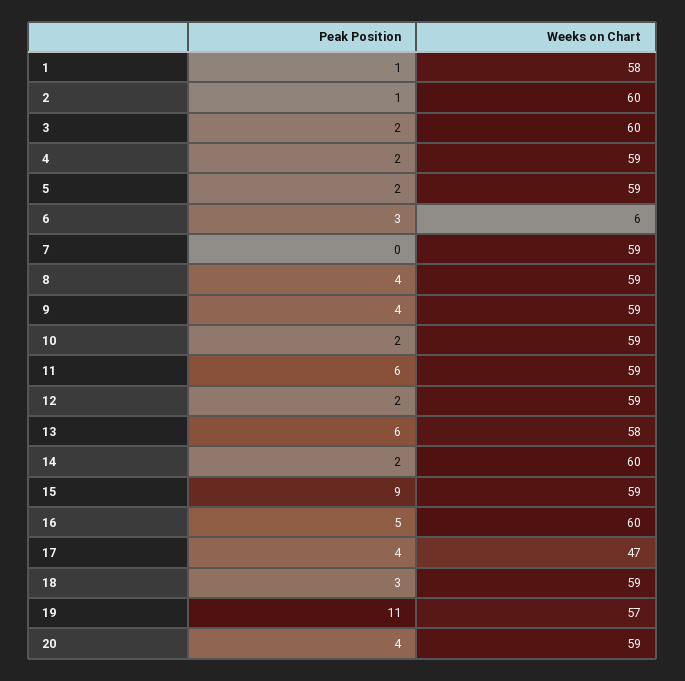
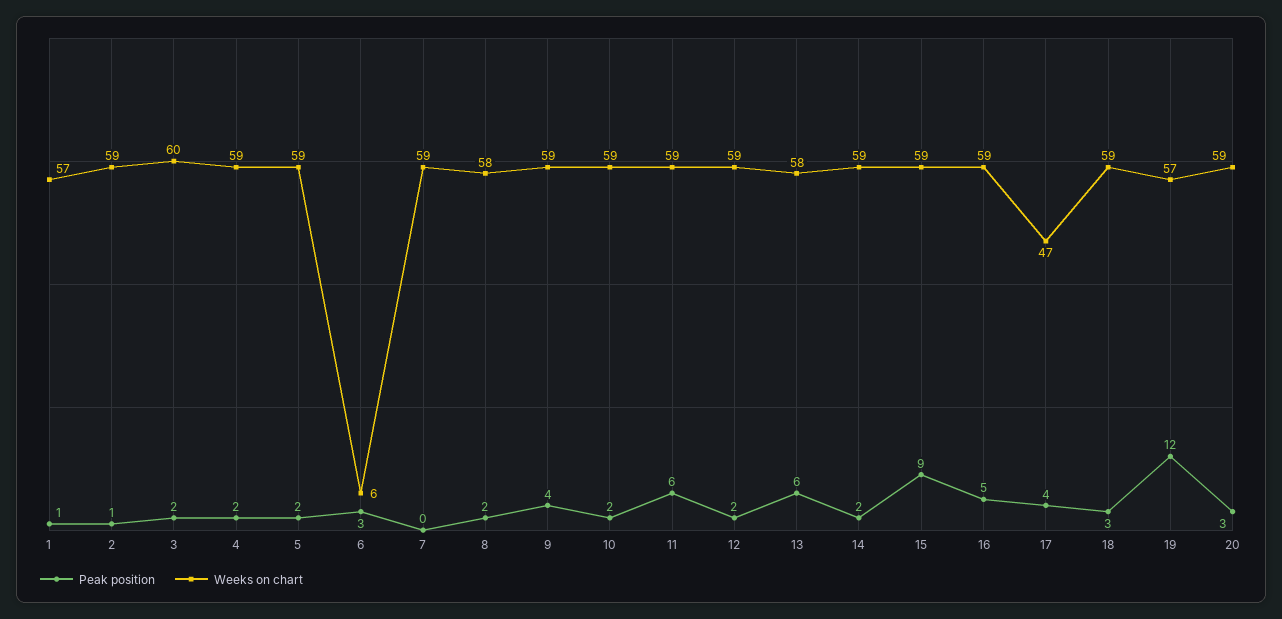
Weeks on Chart, 1: 58 -> 57
Weeks on Chart, 2: 60 -> 59
Peak Position, 8: 4 -> 2
Weeks on Chart, 8: 59 -> 58
Weeks on Chart, 14: 60 -> 59
Weeks on Chart, 16: 60 -> 59
Peak Position, 19: 11 -> 12
Peak Position, 20: 4 -> 3

